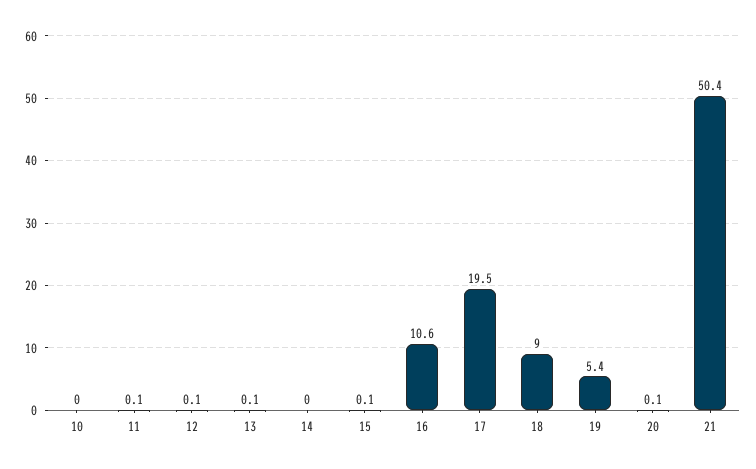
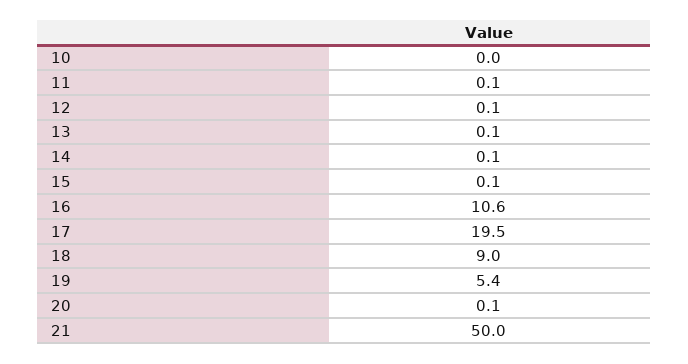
14: 0 -> 0.1
21: 50.4 -> 50

